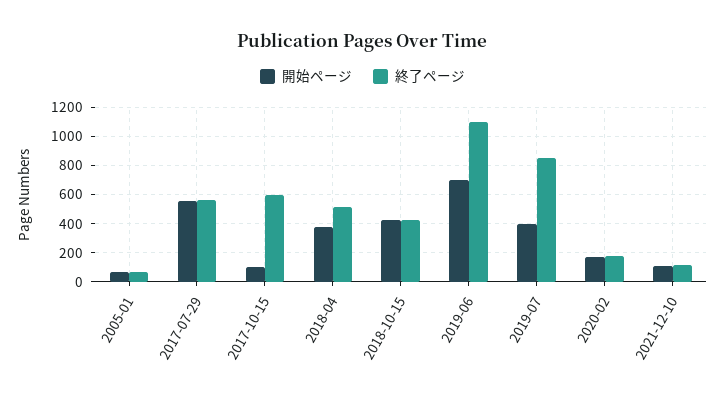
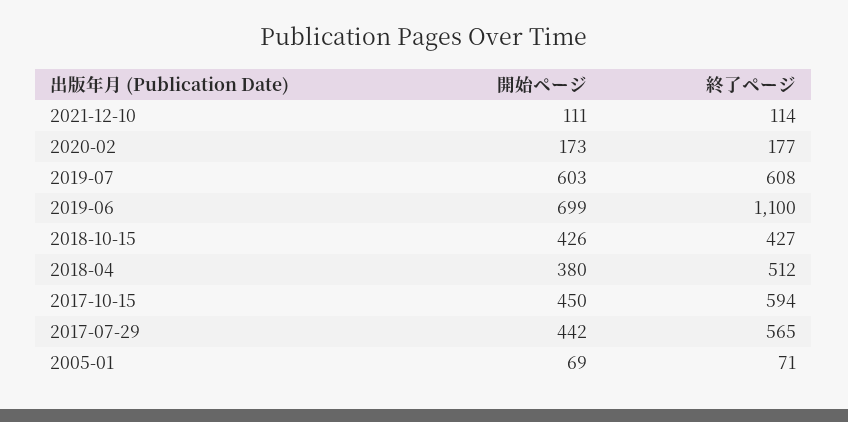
開始ページ, 2017-07-29: 550 -> 442
開始ページ, 2017-10-15: 100 -> 450
開始ページ, 2019-07: 400 -> 603
終了ページ, 2019-07: 850 -> 608

